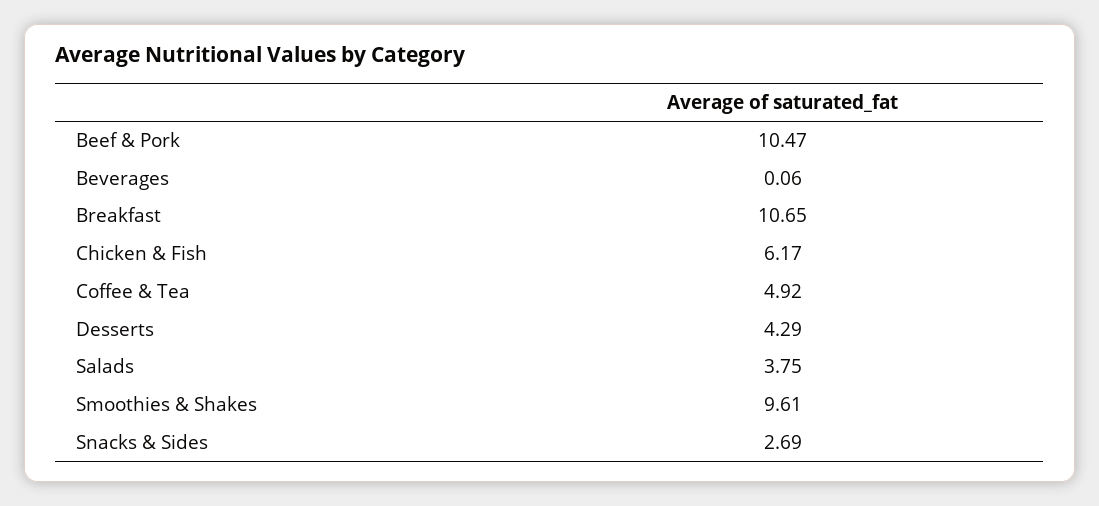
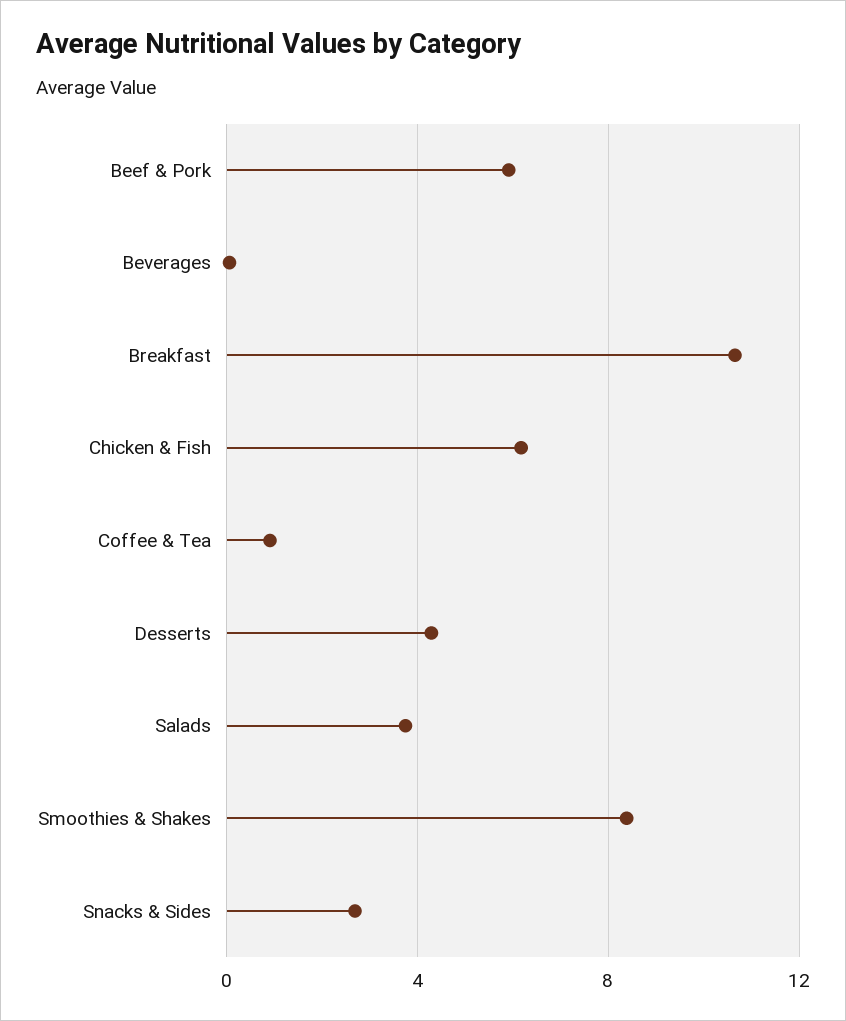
Beef & Pork: 10.47 -> 6
Coffee & Tea: 4.92 -> 1
Smoothies & Shakes: 9.61 -> 8.5

